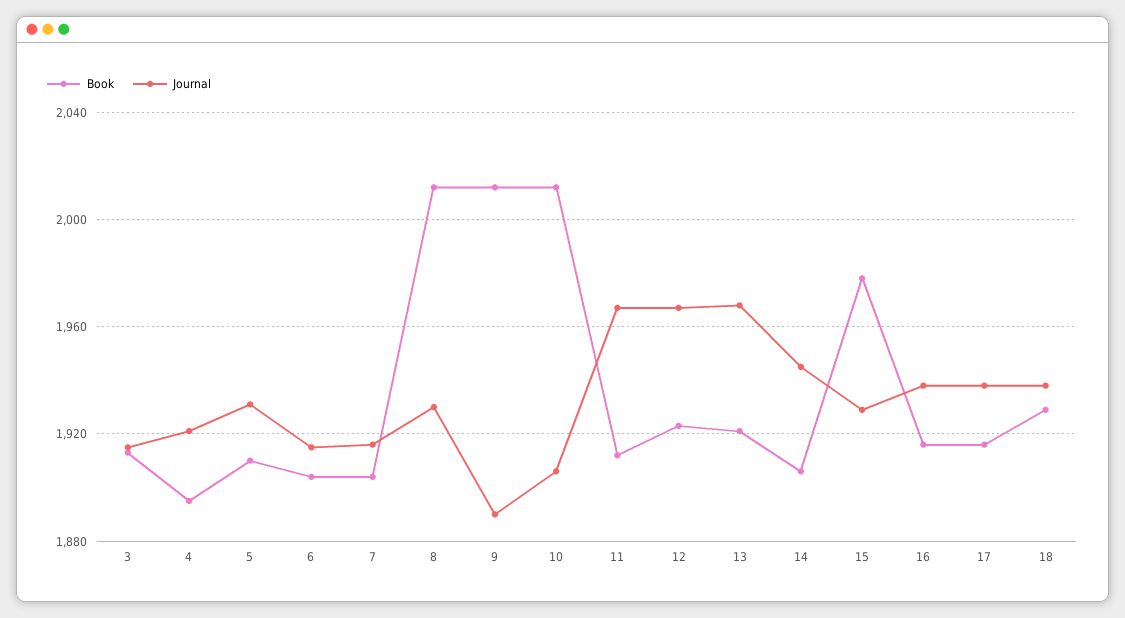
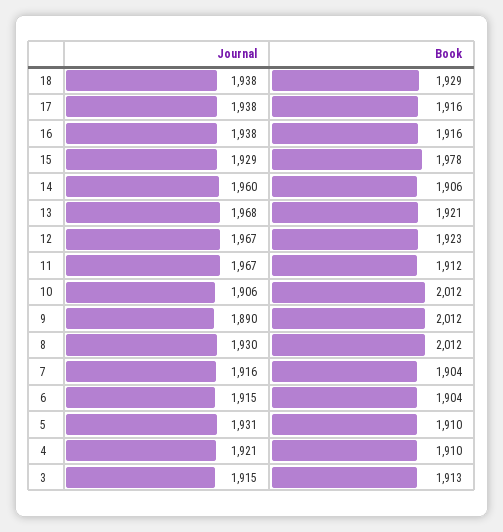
Book, 4: 1895 -> 1910
Journal, 14: 1945 -> 1960

